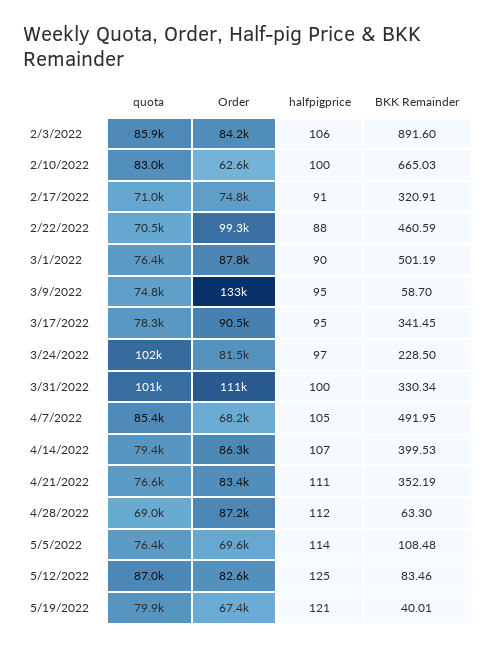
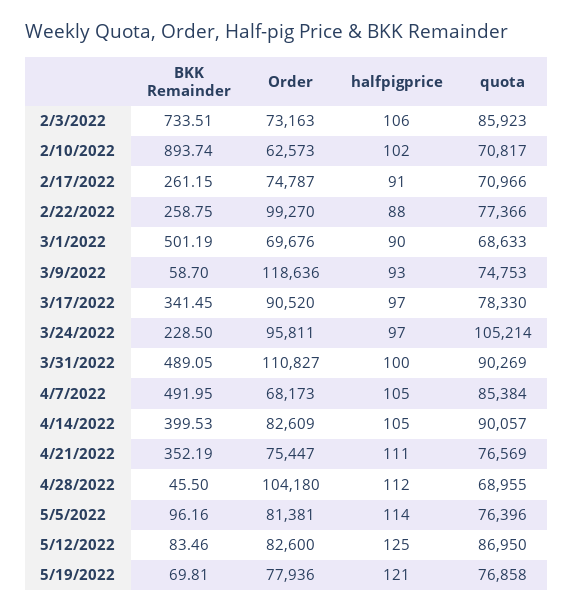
Order, 2/3/2022: 84200 -> 73163
BKK Remainder, 2/3/2022: 891.6 -> 733.51
quota, 2/10/2022: 83000 -> 70817
halfpigprice, 2/10/2022: 100 -> 102
BKK Remainder, 2/10/2022: 665.03 -> 893.74
BKK Remainder, 2/17/2022: 320.91 -> 261.15
quota, 2/22/2022: 70500 -> 77366
BKK Remainder, 2/22/2022: 460.59 -> 258.75
quota, 3/1/2022: 76400 -> 68633
Order, 3/1/2022: 87800 -> 69676
Order, 3/9/2022: 133000 -> 118636
halfpigprice, 3/9/2022: 95 -> 93
halfpigprice, 3/17/2022: 95 -> 97
quota, 3/24/2022: 102000 -> 105214
Order, 3/24/2022: 81500 -> 95811
quota, 3/31/2022: 101000 -> 90269
BKK Remainder, 3/31/2022: 330.34 -> 489.05
quota, 4/14/2022: 79400 -> 90057
Order, 4/14/2022: 86300 -> 82609
halfpigprice, 4/14/2022: 107 -> 105
Order, 4/21/2022: 83400 -> 75447
Order, 4/28/2022: 87200 -> 104180
BKK Remainder, 4/28/2022: 63.3 -> 45.5
Order, 5/5/2022: 69600 -> 81381
BKK Remainder, 5/5/2022: 108.48 -> 96.16
quota, 5/19/2022: 79900 -> 76858
Order, 5/19/2022: 67400 -> 77936
BKK Remainder, 5/19/2022: 40.01 -> 69.81

